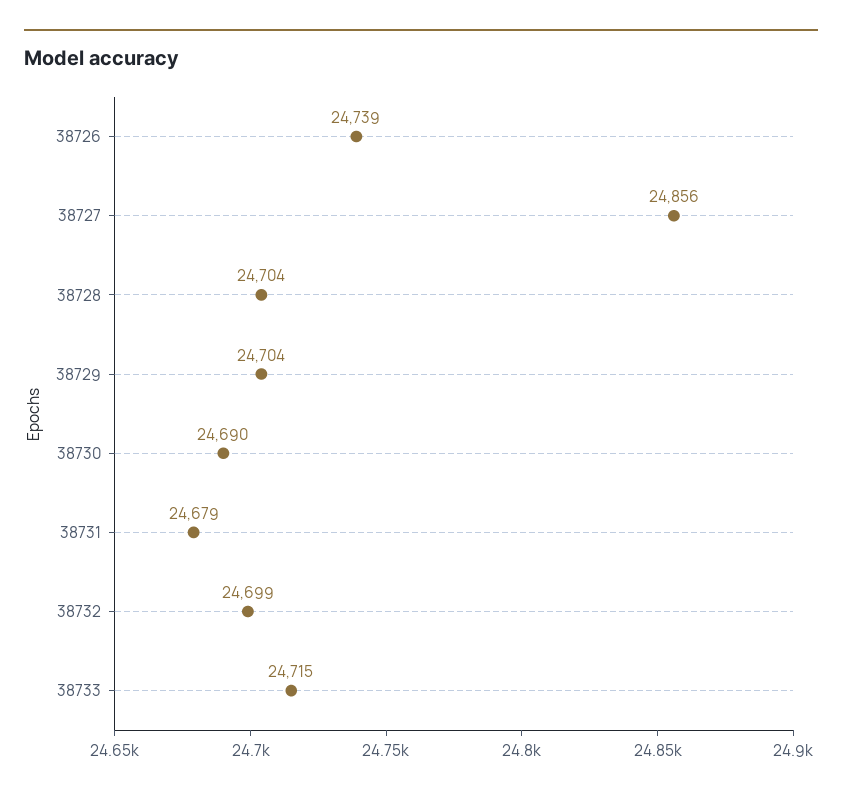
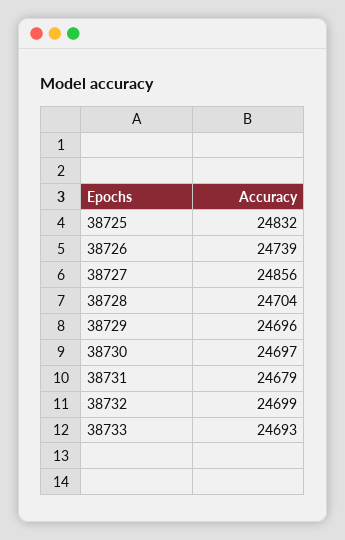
38729: 24704 -> 24696
38730: 24690 -> 24697
38733: 24715 -> 24693
38725: none -> 24832

